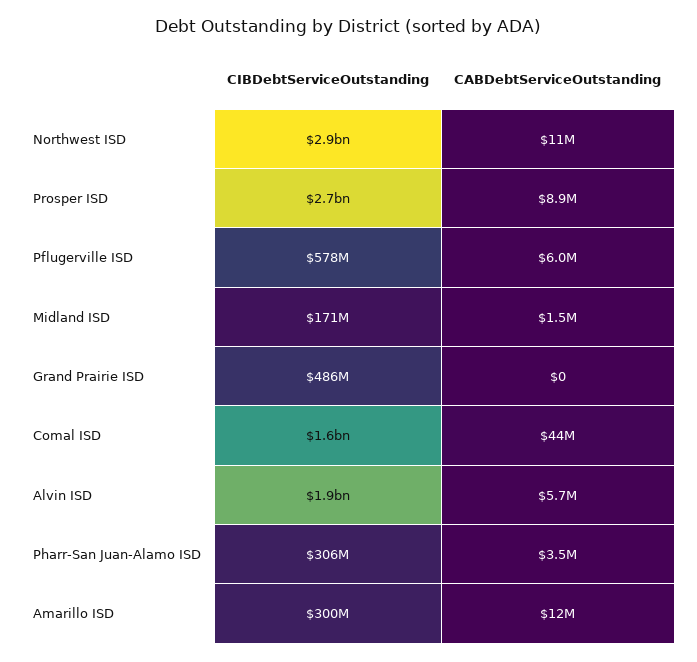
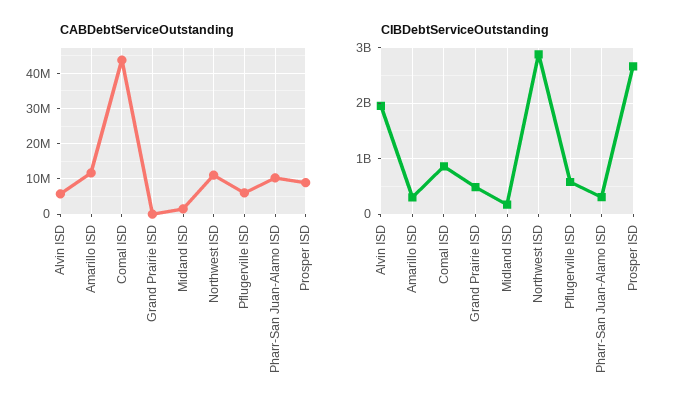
CIBDebtServiceOutstanding, Comal ISD: 1600000000 -> 800000000
CABDebtServiceOutstanding, Pharr-San Juan-Alamo ISD: 3500000 -> 10000000

